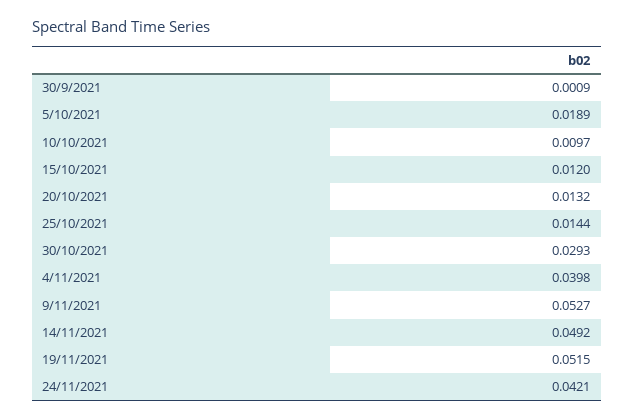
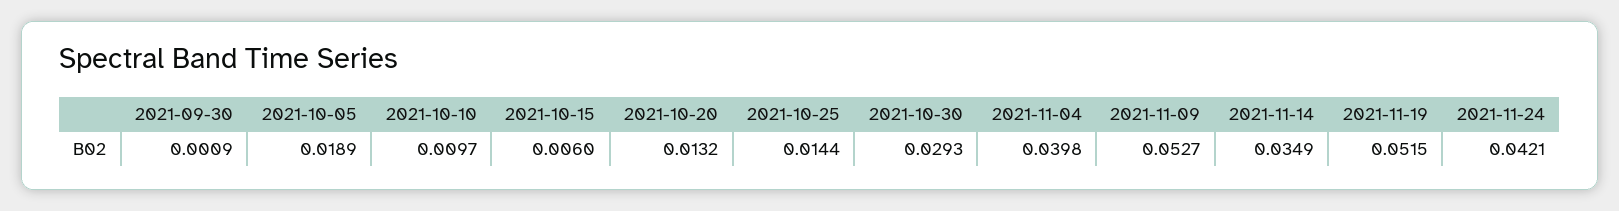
15/10/2021: 0.012 -> 0.006
14/11/2021: 0.0492 -> 0.0349

